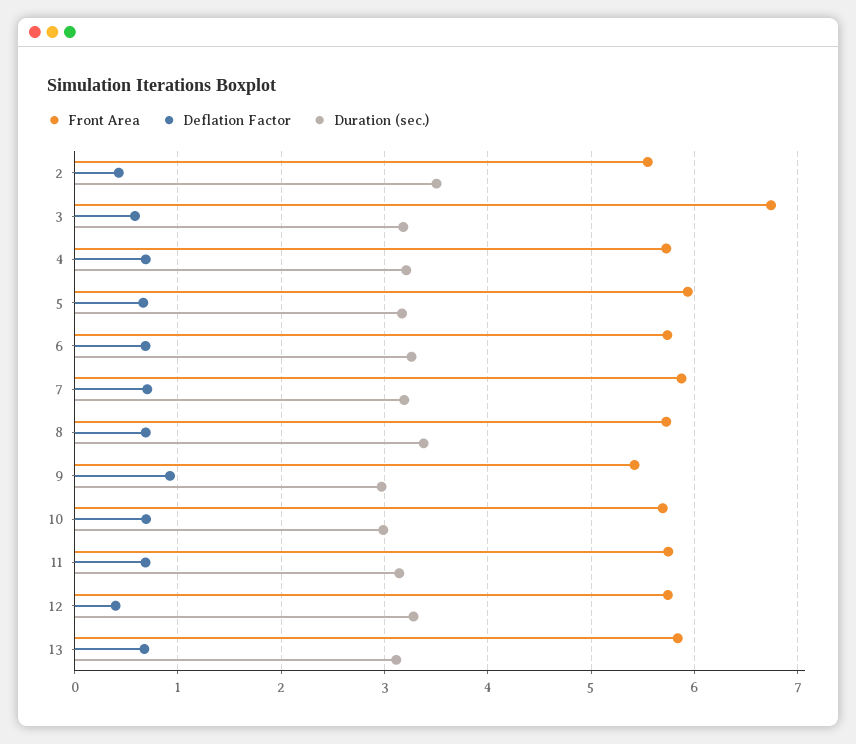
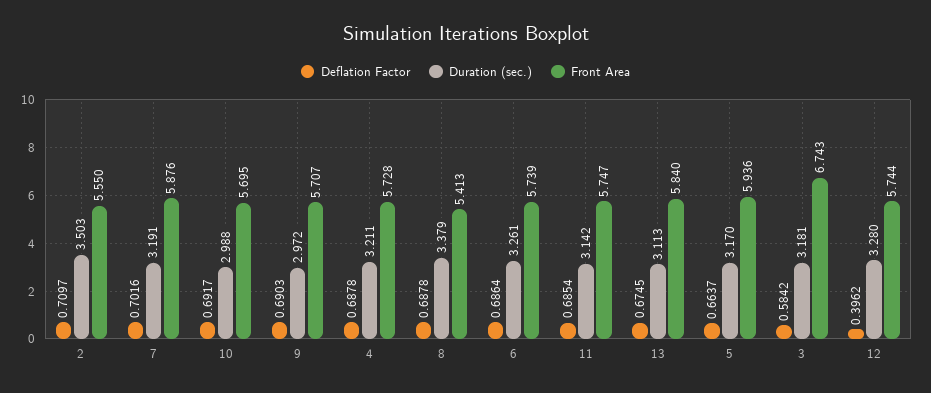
Deflation Factor, 2: 0.4 -> 0.7097
Front Area, 8: 5.7 -> 5.413
Front Area, 9: 5.4 -> 5.707
Deflation Factor, 9: 0.9 -> 0.6903

